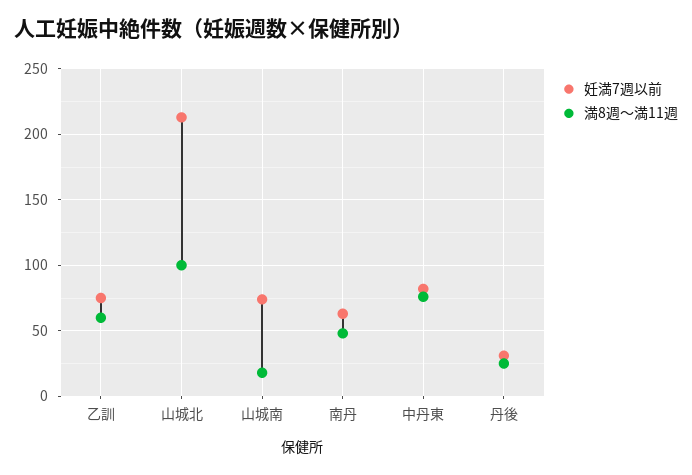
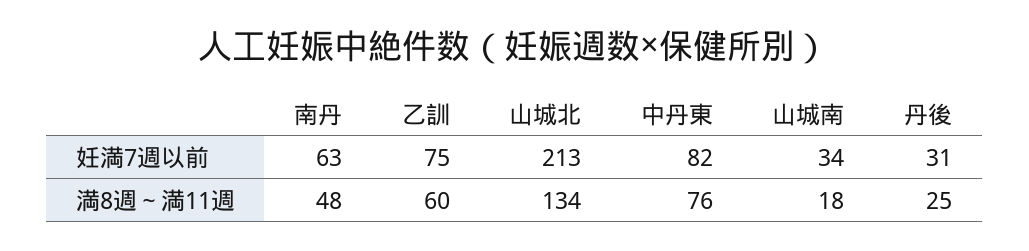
満8週～満11週, 山城北: 100 -> 134
妊満7週以前, 山城南: 75 -> 34

